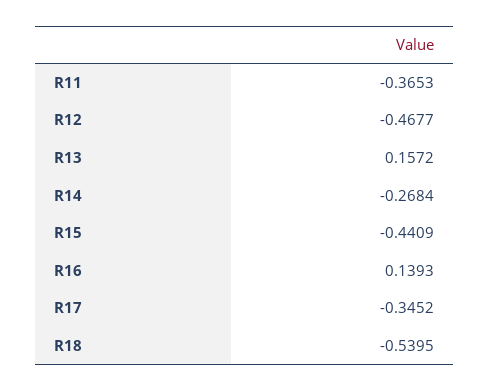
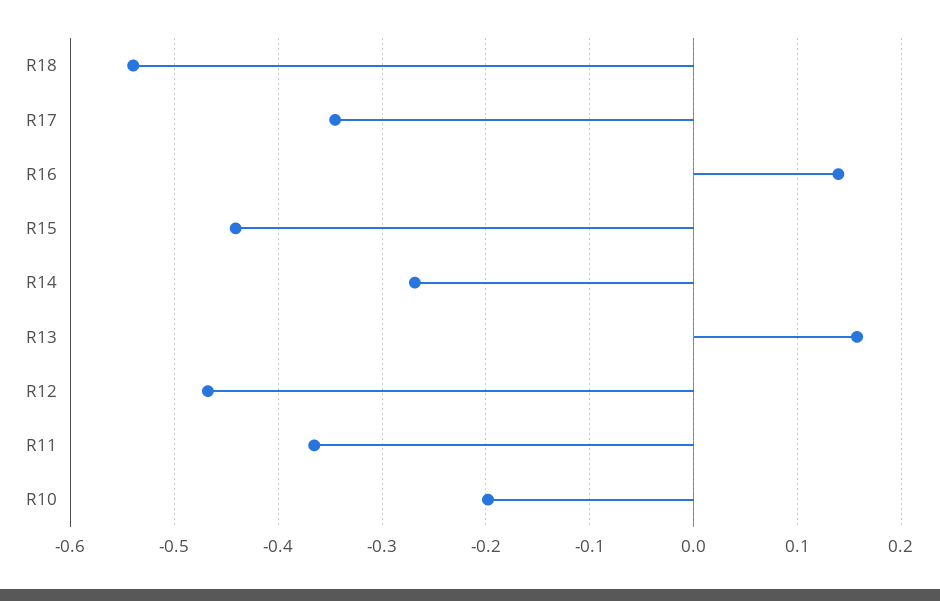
R10: none -> -0.2

